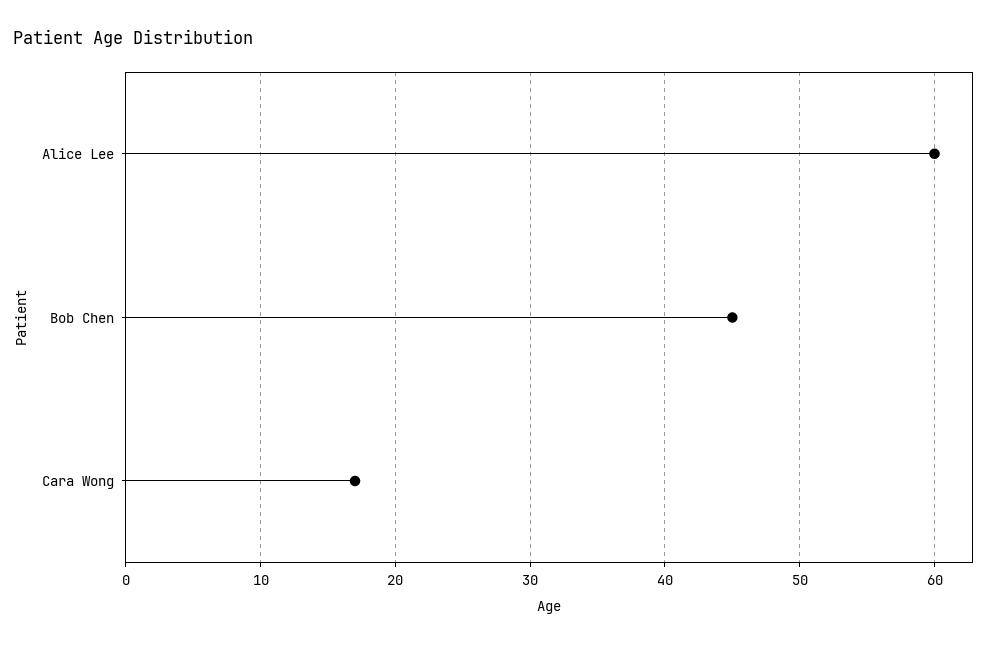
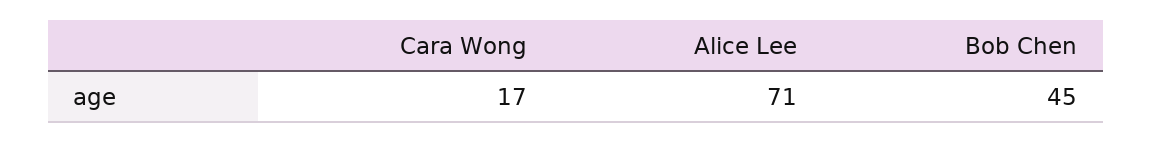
Alice Lee: 60 -> 71

